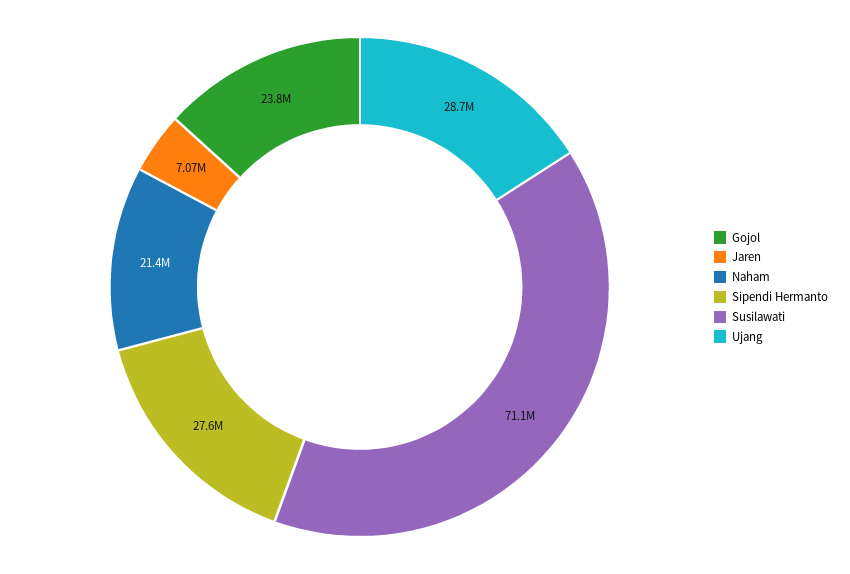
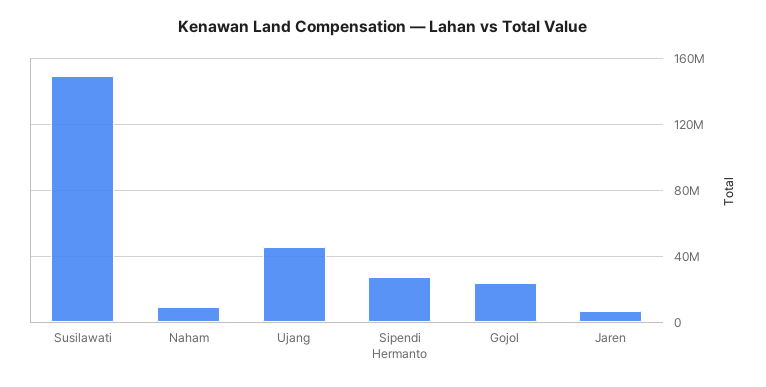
Naham: 21400000 -> 10000000
Susilawati: 71100000 -> 150000000
Ujang: 28700000 -> 45000000

